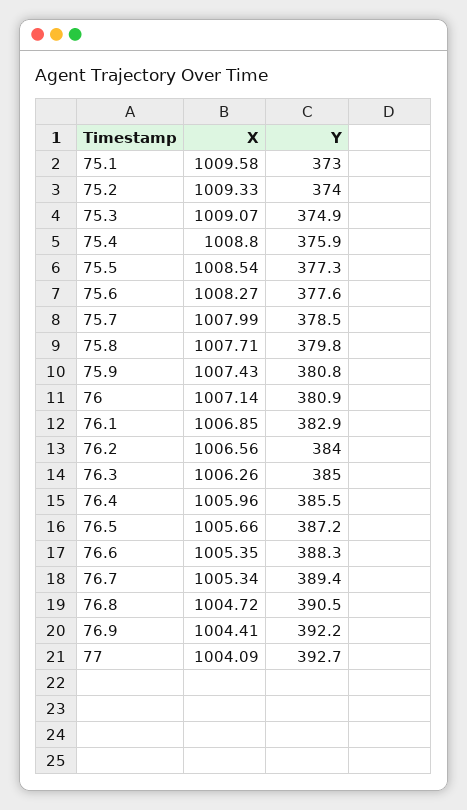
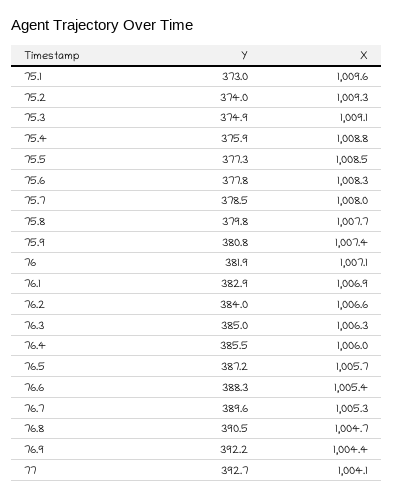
Y, 75.6: 377.6 -> 377.8
Y, 76: 380.9 -> 381.9
Y, 76.7: 389.4 -> 389.6

